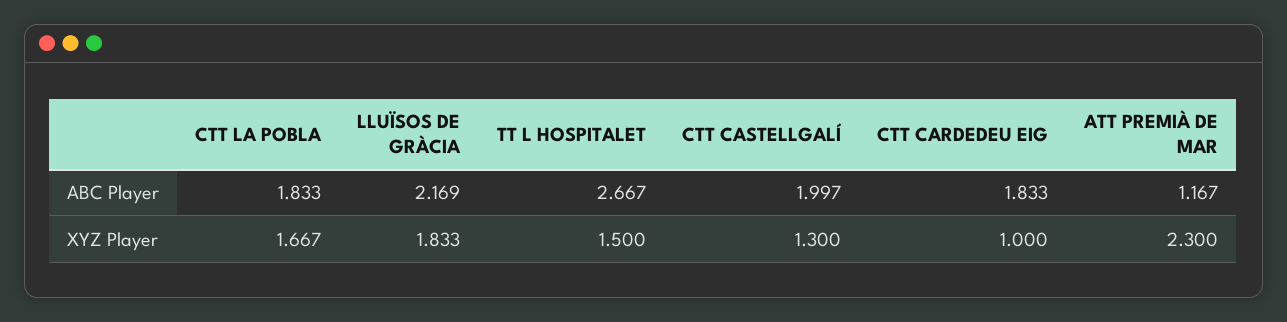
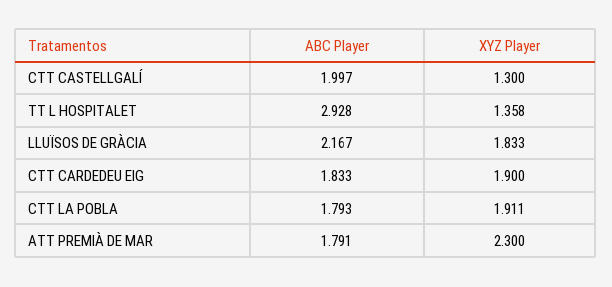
CTT LA POBLA, ABC Player: 1.833 -> 1.793
LLUÏSOS DE GRÀCIA, ABC Player: 2.169 -> 2.167
TT L HOSPITALET, ABC Player: 2.667 -> 2.928
ATT PREMIÀ DE MAR, ABC Player: 1.167 -> 1.791
CTT LA POBLA, XYZ Player: 1.667 -> 1.911
TT L HOSPITALET, XYZ Player: 1.5 -> 1.358
CTT CARDEDEU EIG, XYZ Player: 1 -> 1.9

